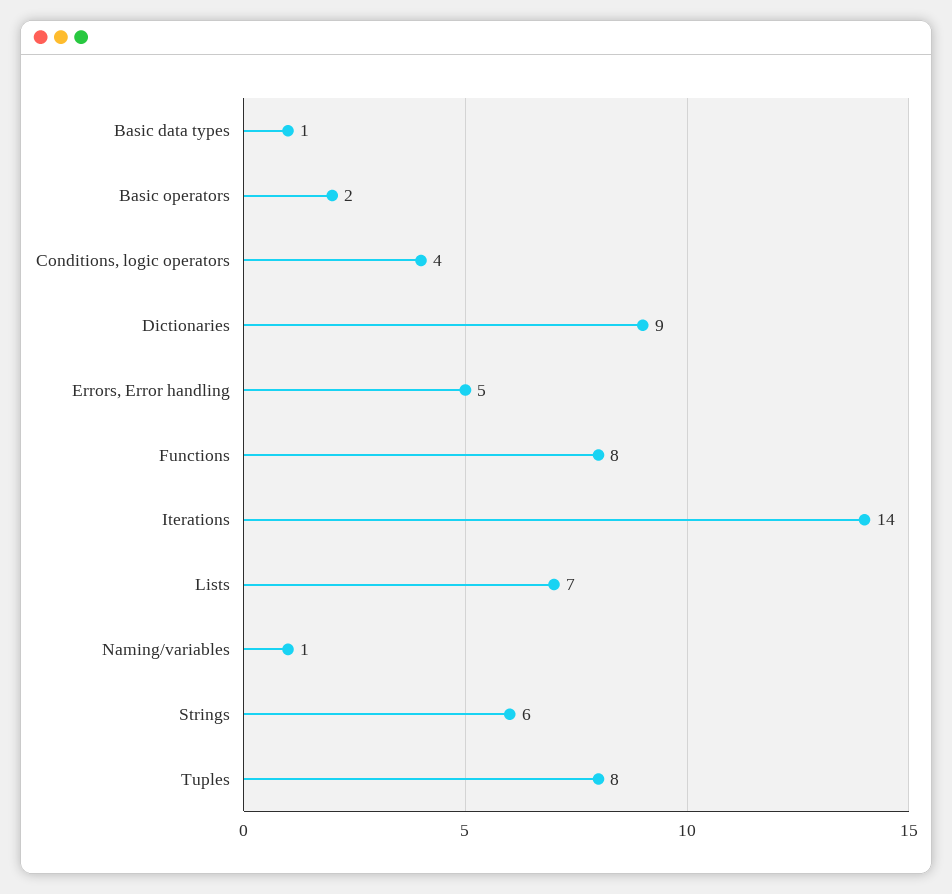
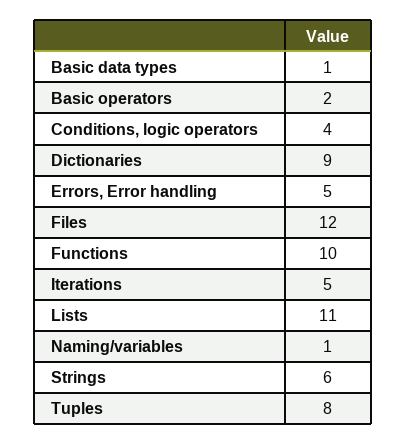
Functions: 8 -> 10
Iterations: 14 -> 5
Lists: 7 -> 11
Files: none -> 12

